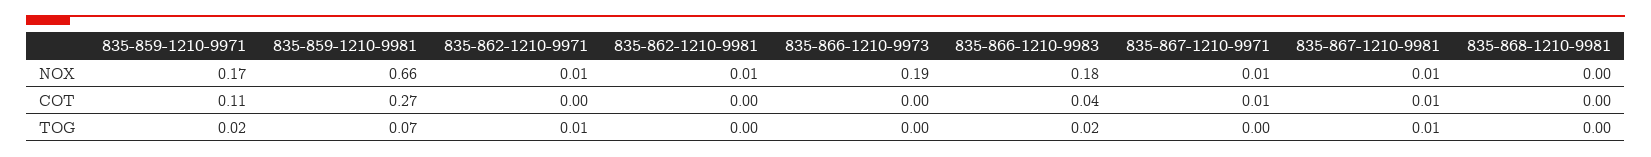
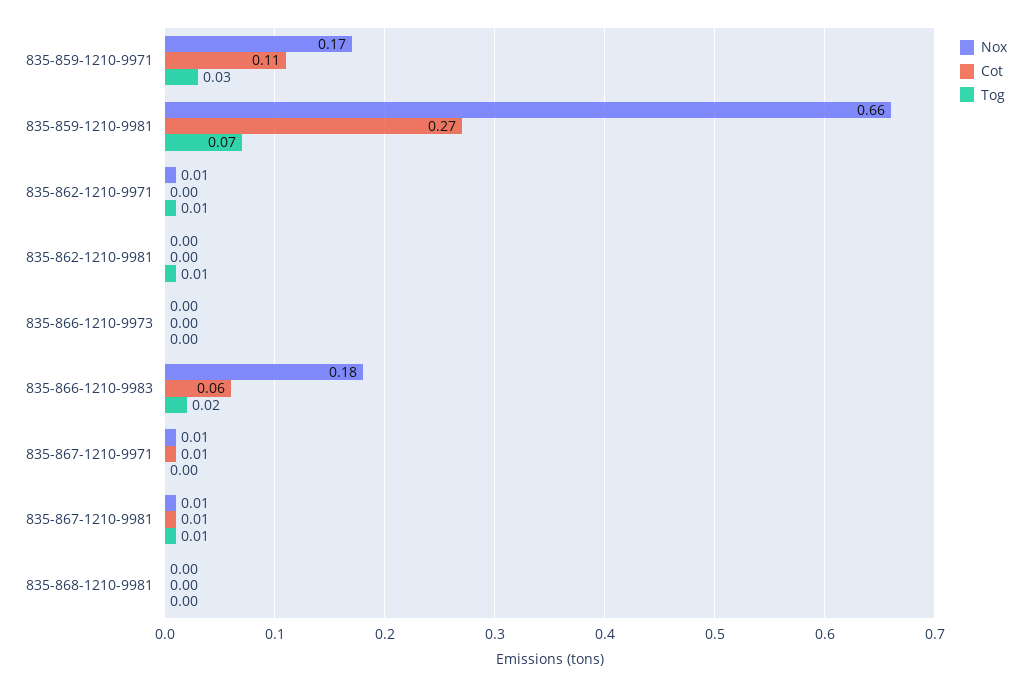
NOX, 835-862-1210-9981: 0.01 -> 0
NOX, 835-866-1210-9973: 0.19 -> 0
COT, 835-866-1210-9983: 0.04 -> 0.06
TOG, 835-859-1210-9971: 0.02 -> 0.03
TOG, 835-862-1210-9981: 0 -> 0.01

